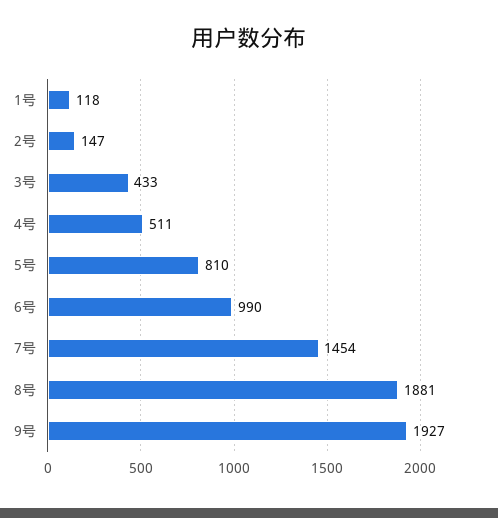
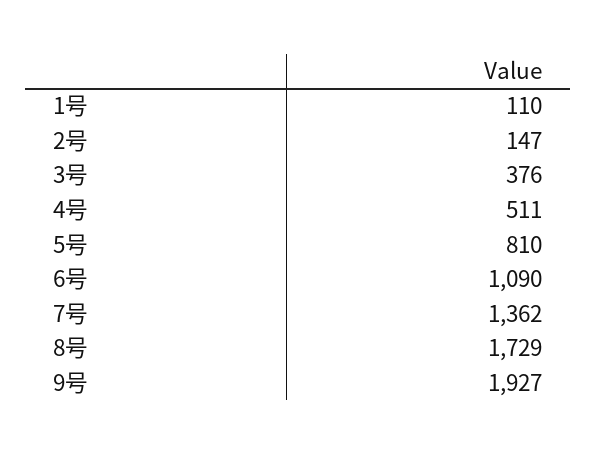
1号: 118 -> 110
3号: 433 -> 376
6号: 990 -> 1090
7号: 1454 -> 1362
8号: 1881 -> 1729

